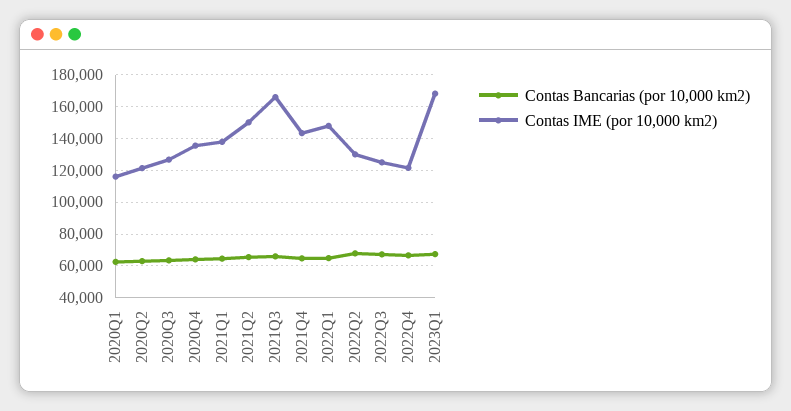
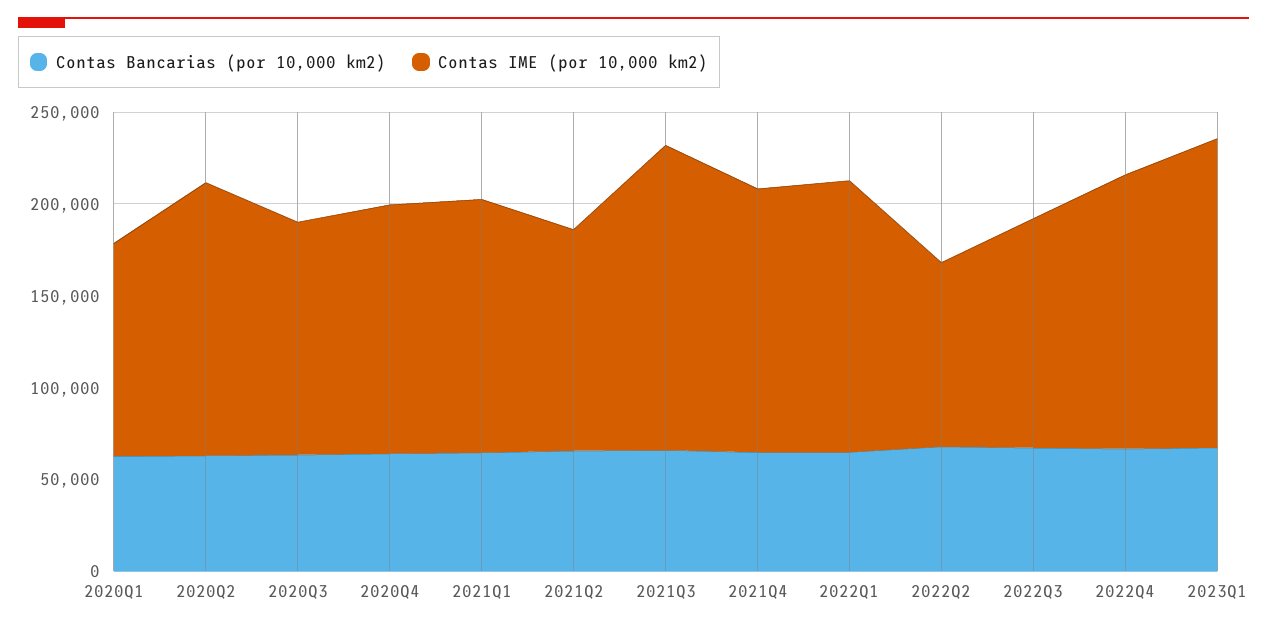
Contas IME (por 10,000 km2), 2020Q2: 120000 -> 150000
Contas IME (por 10,000 km2), 2021Q2: 150000 -> 120000
Contas IME (por 10,000 km2), 2022Q2: 130000 -> 100000
Contas IME (por 10,000 km2), 2022Q4: 120000 -> 150000

